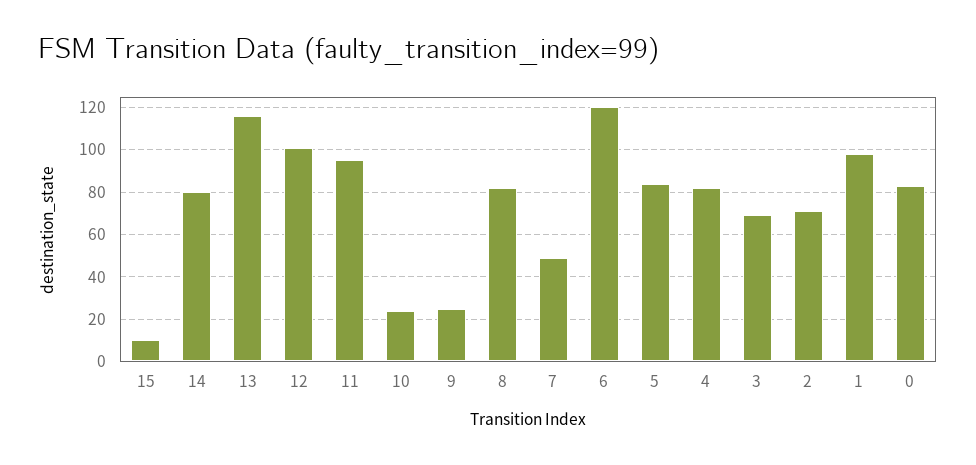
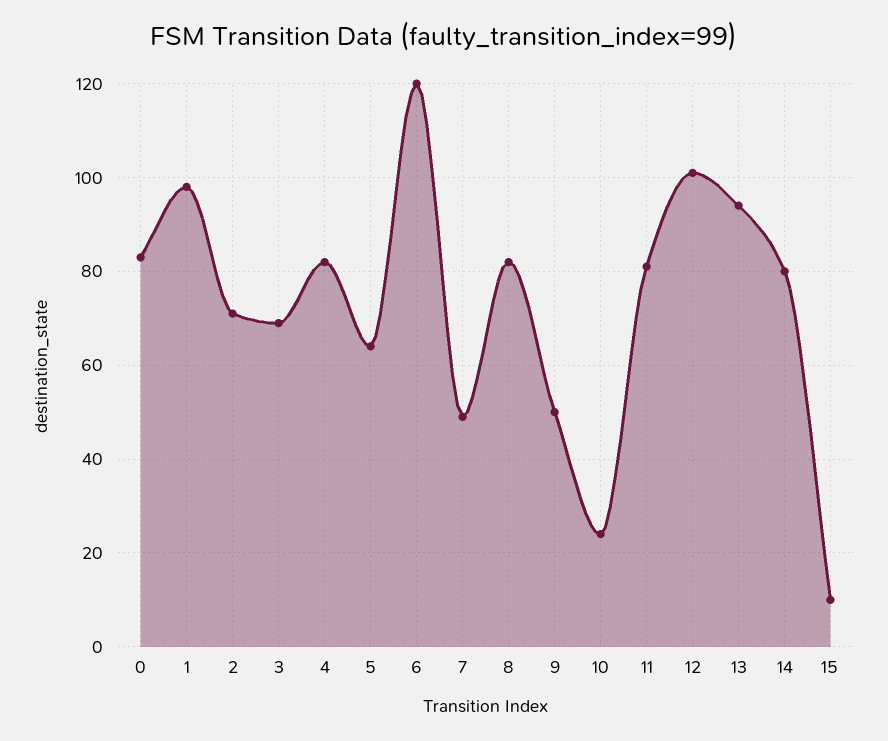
13: 115 -> 95
11: 95 -> 80
9: 25 -> 50
5: 85 -> 65

